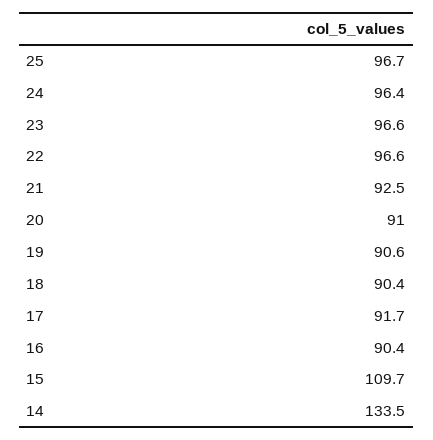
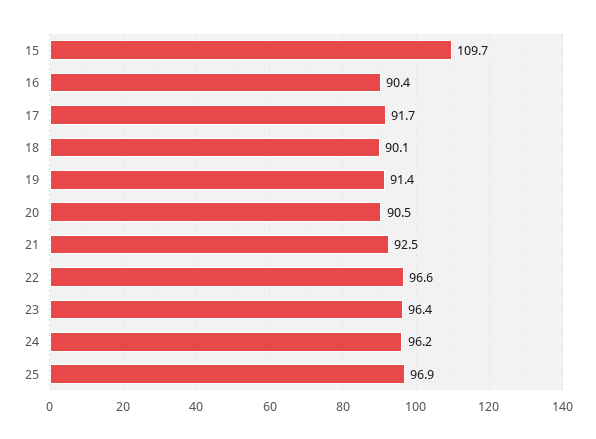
25: 96.7 -> 96.9
24: 96.4 -> 96.2
23: 96.6 -> 96.4
20: 91 -> 90.5
19: 90.6 -> 91.4
18: 90.4 -> 90.1
14: 133.5 -> none

